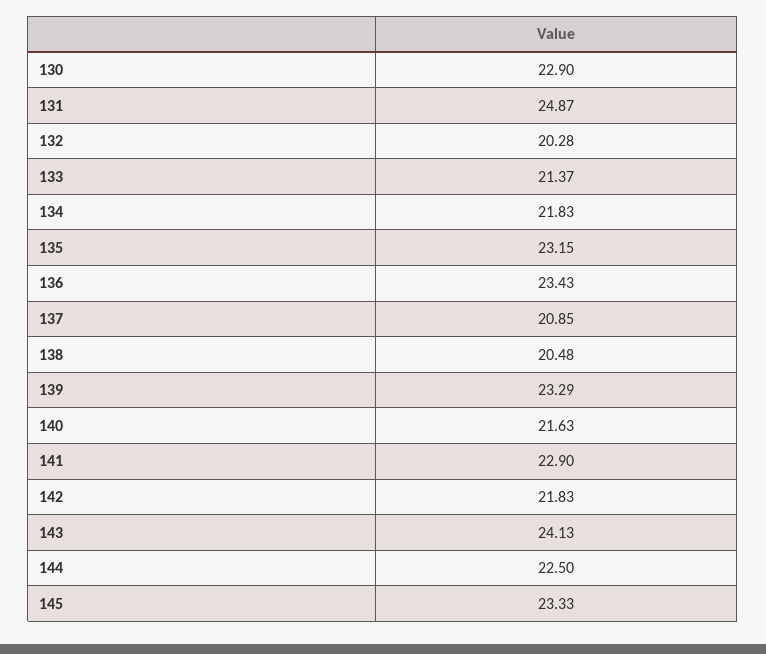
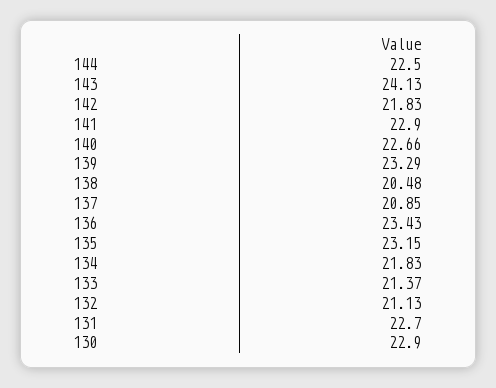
131: 24.87 -> 22.7
132: 20.28 -> 21.13
140: 21.63 -> 22.66
145: 23.33 -> none

